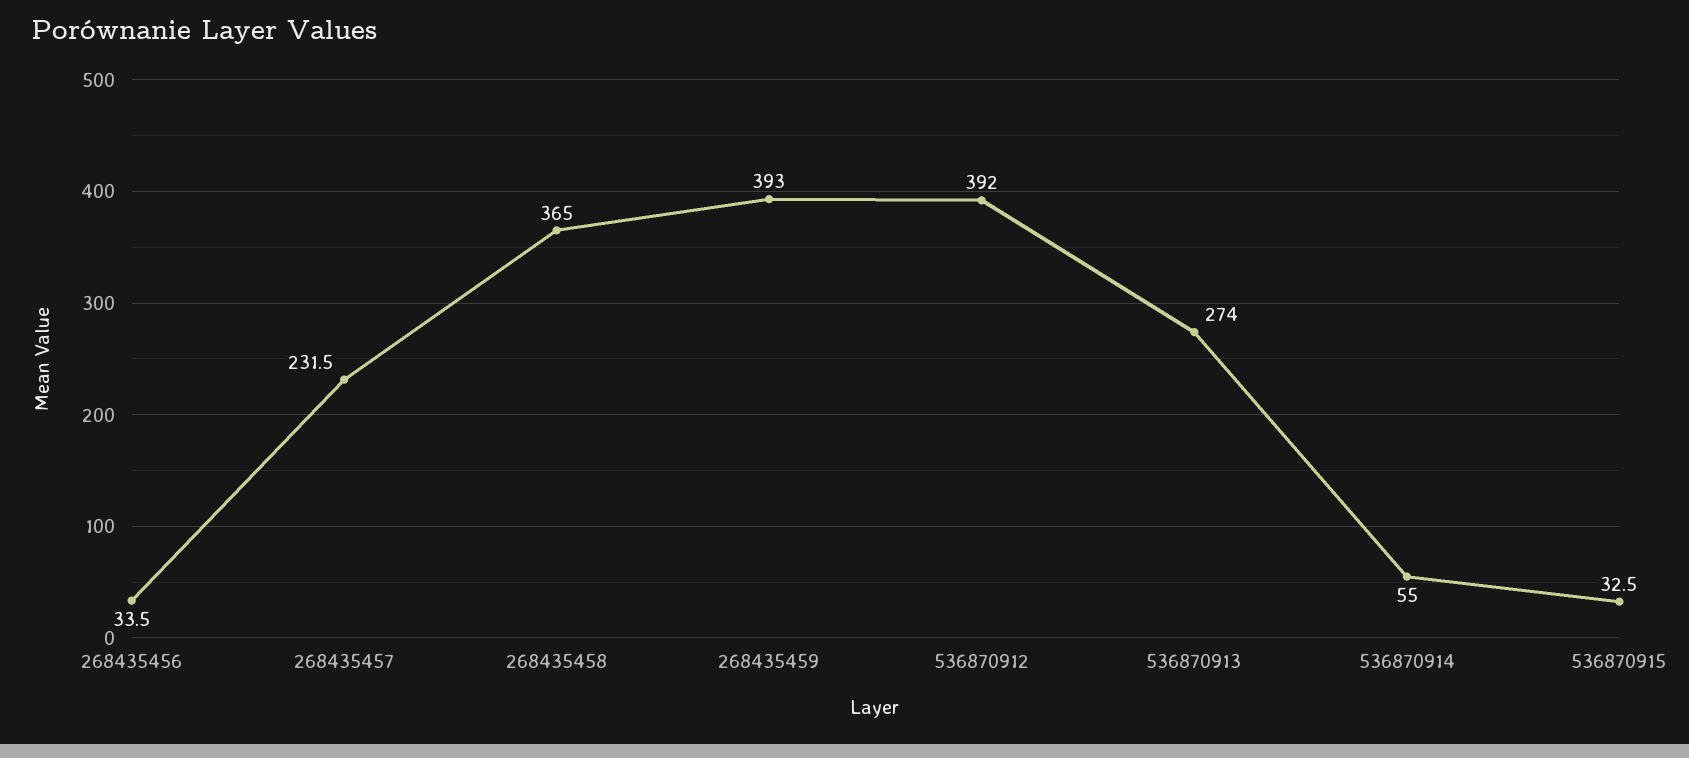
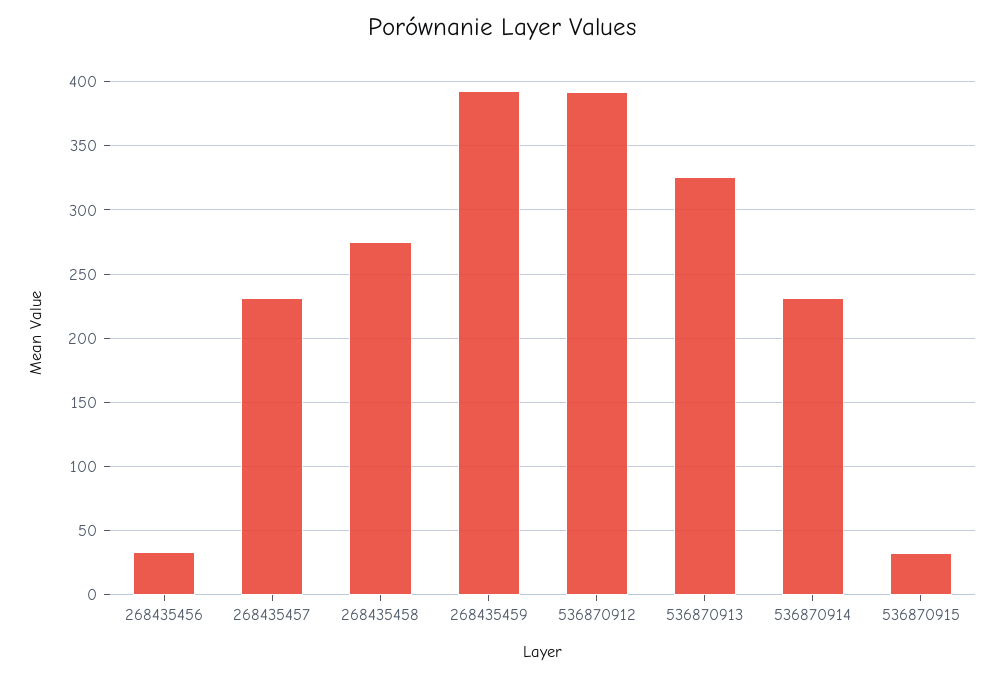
268435458: 365 -> 275
536870913: 274 -> 325
536870914: 55 -> 230

